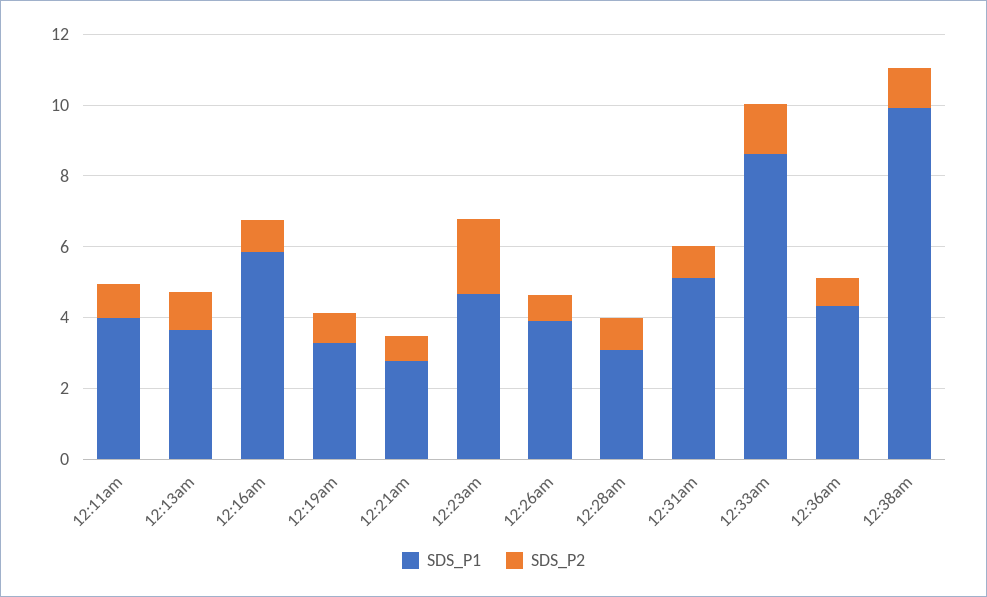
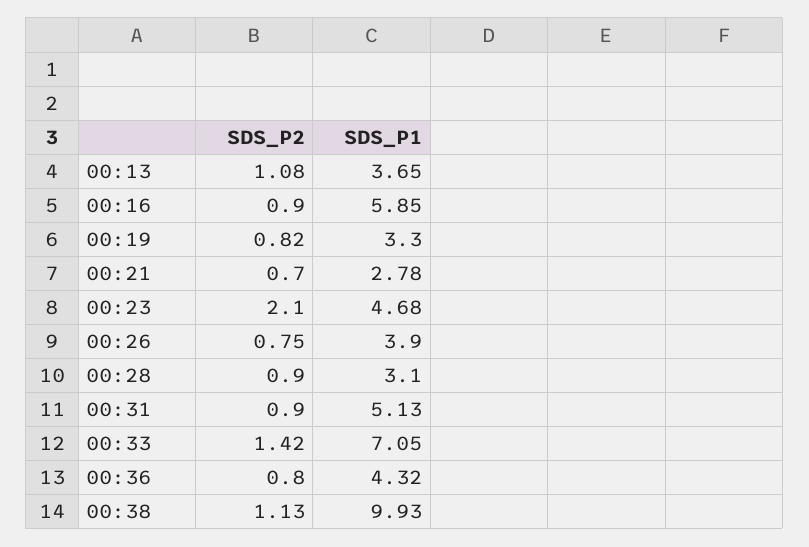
SDS_P1, 12:11am: 4 -> none
SDS_P2, 12:11am: 1 -> none
SDS_P1, 12:33am: 8.5 -> 7.05

